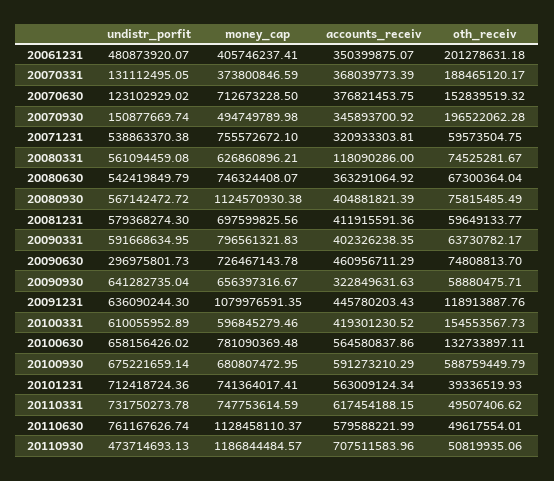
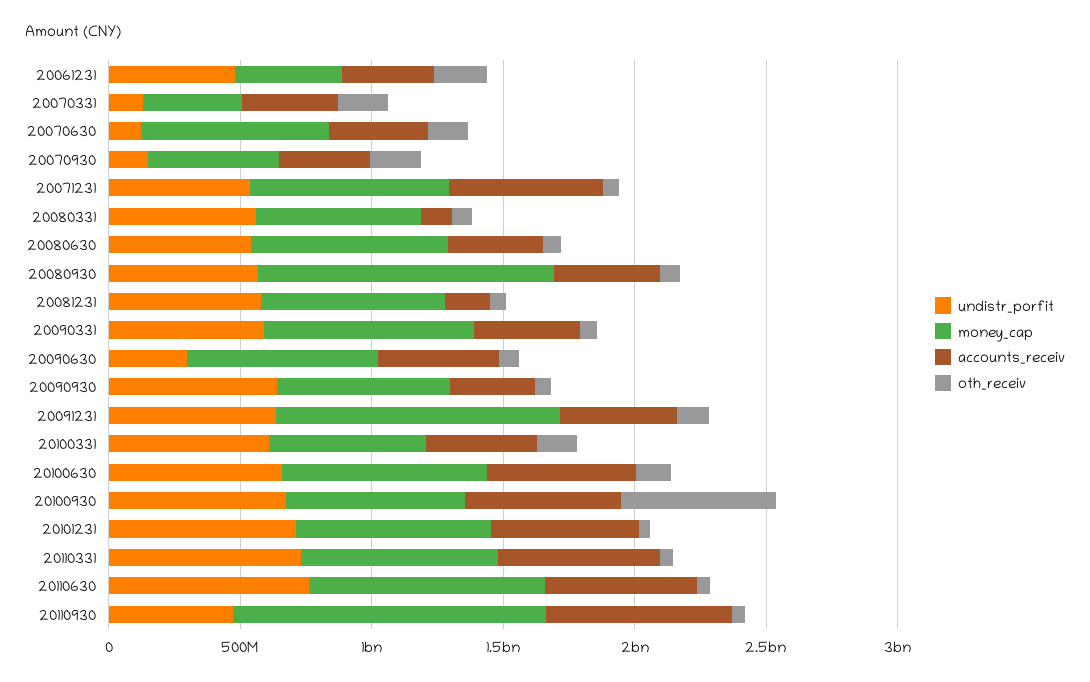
accounts_receiv, 20071231: 320933303.81 -> 600000000
accounts_receiv, 20081231: 411915591.36 -> 200000000
money_cap, 20110630: 1128458110.37 -> 900000000

